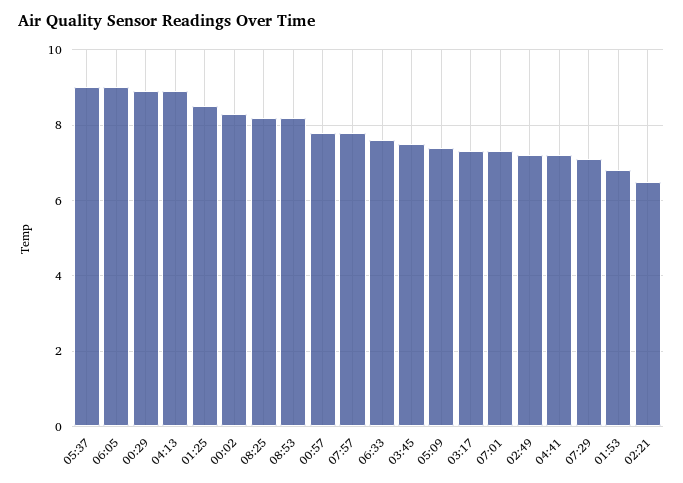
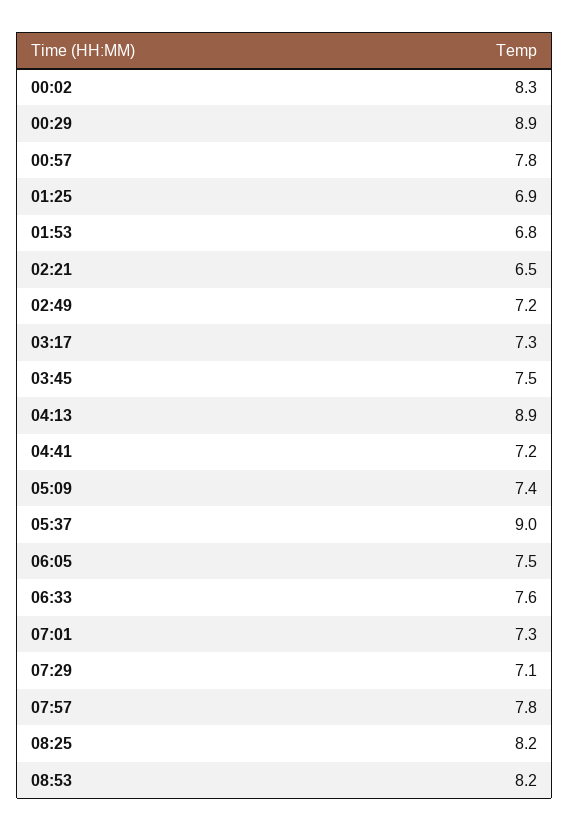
06:05: 9 -> 7.5
01:25: 8.5 -> 6.9

